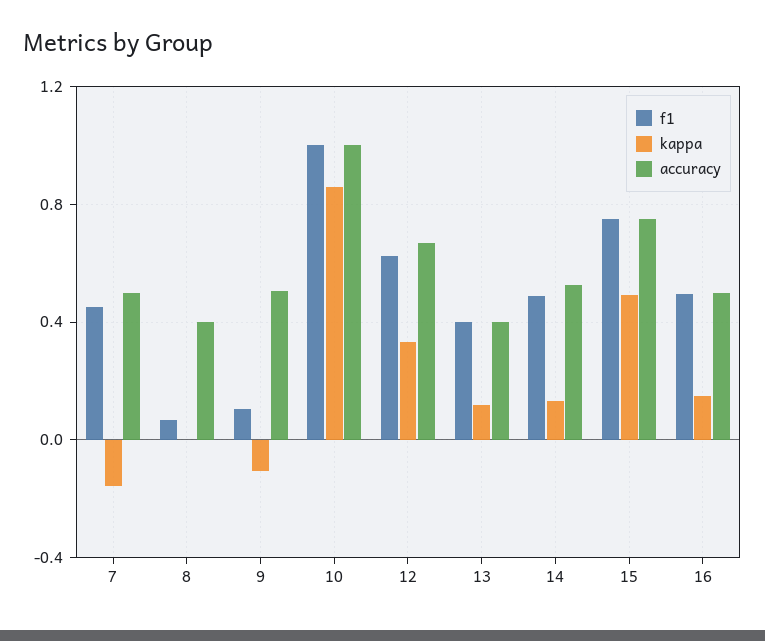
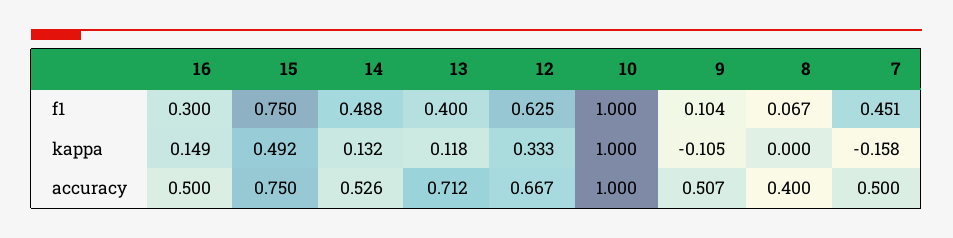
kappa, 10: 0.85 -> 1
accuracy, 13: 0.4 -> 0.712
f1, 16: 0.5 -> 0.3

